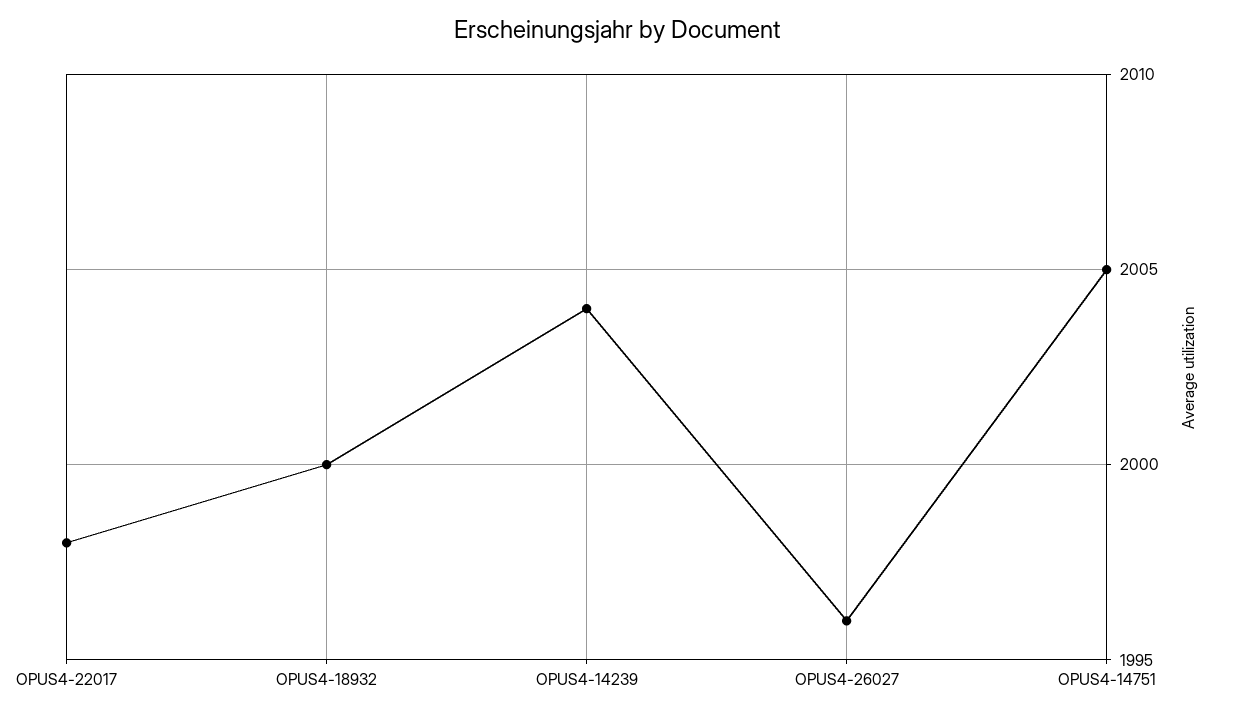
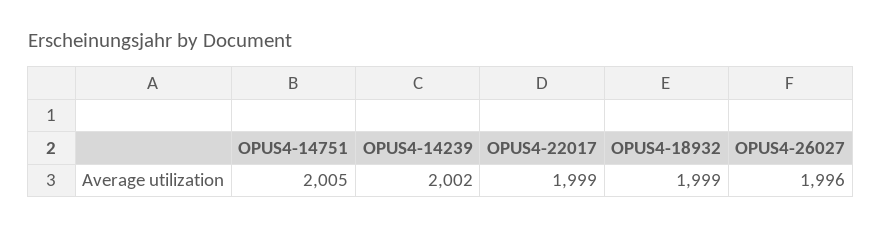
OPUS4-22017: 1998 -> 1999
OPUS4-18932: 2000 -> 1999
OPUS4-14239: 2004 -> 2002

